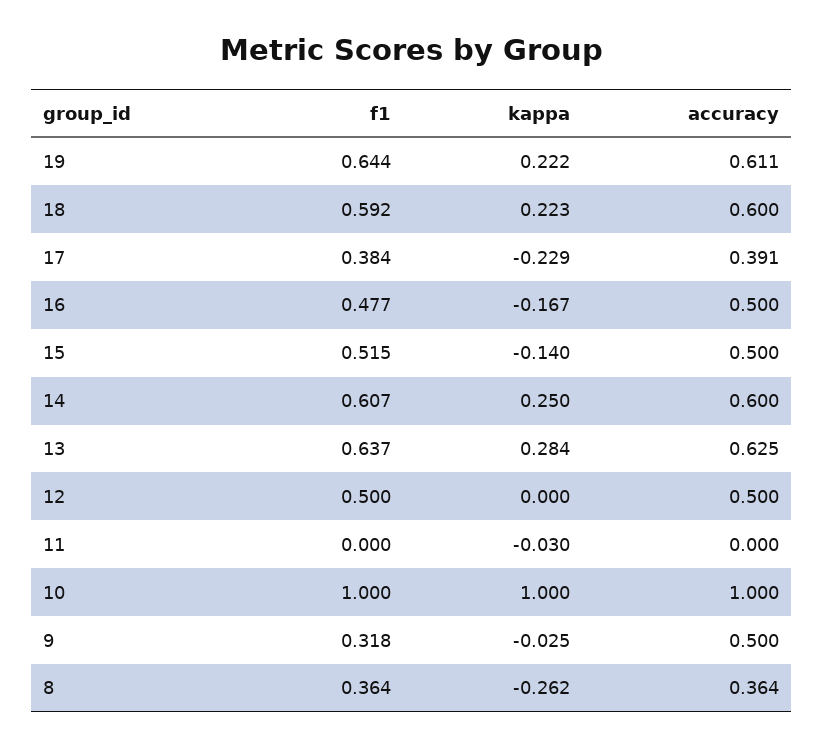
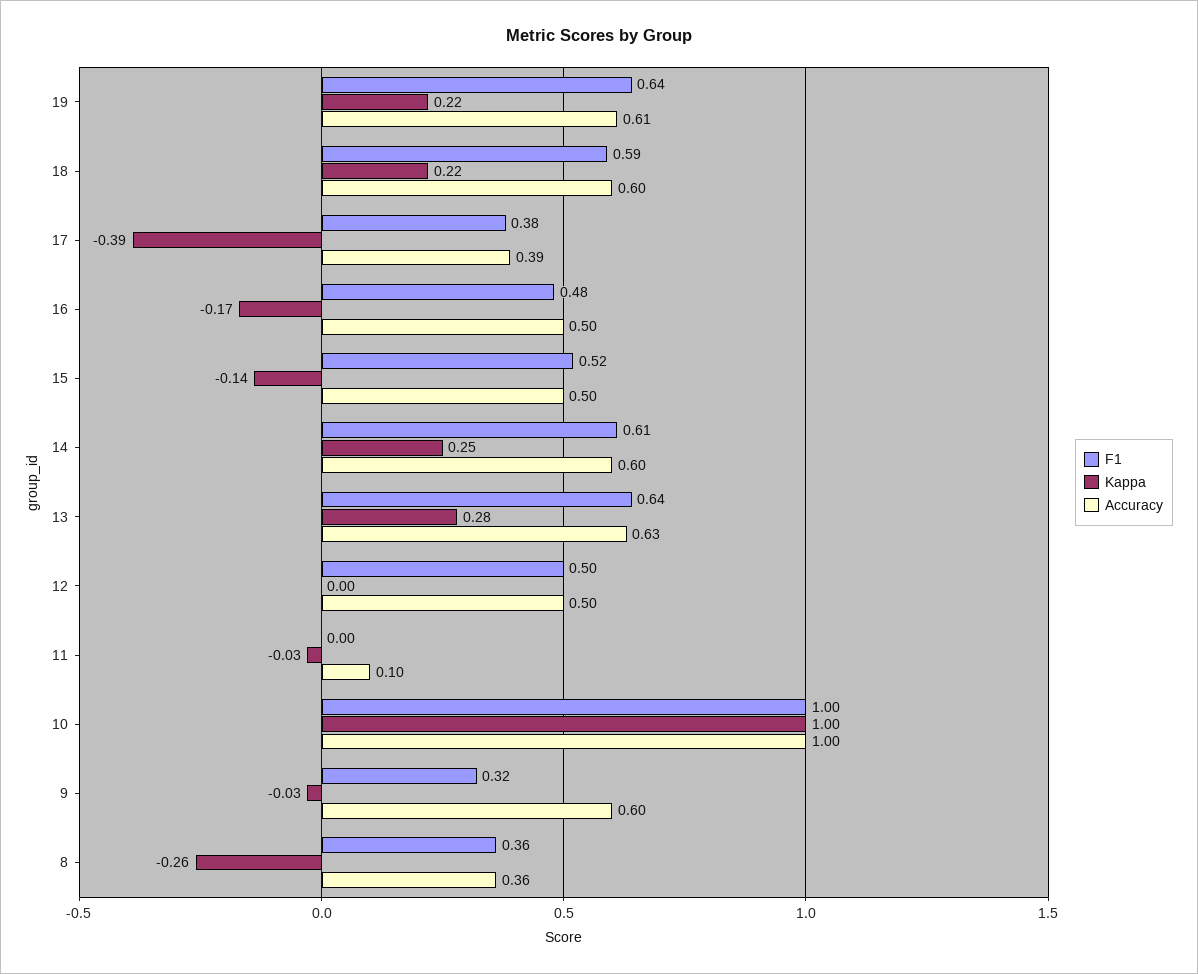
kappa, 17: -0.229 -> -0.39
accuracy, 11: 0 -> 0.1
accuracy, 9: 0.5 -> 0.6

